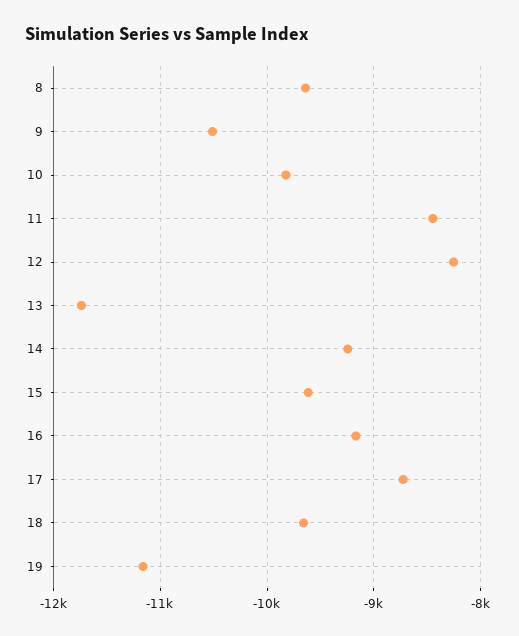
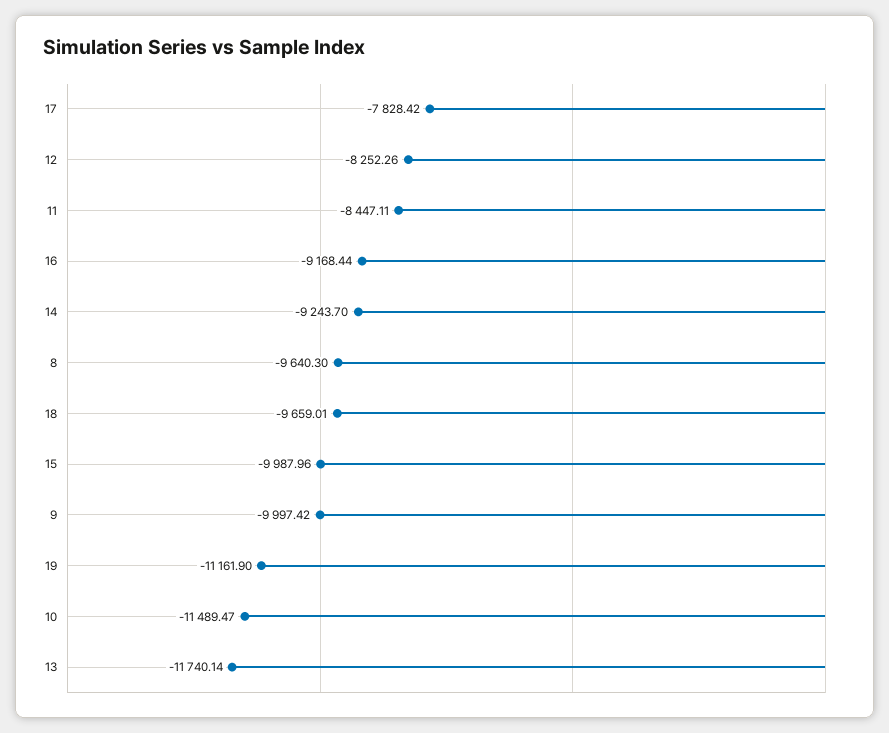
9: -10500 -> -9997.42
10: -9800 -> -11489.47
15: -9600 -> -9987.96
17: -8700 -> -7828.42

